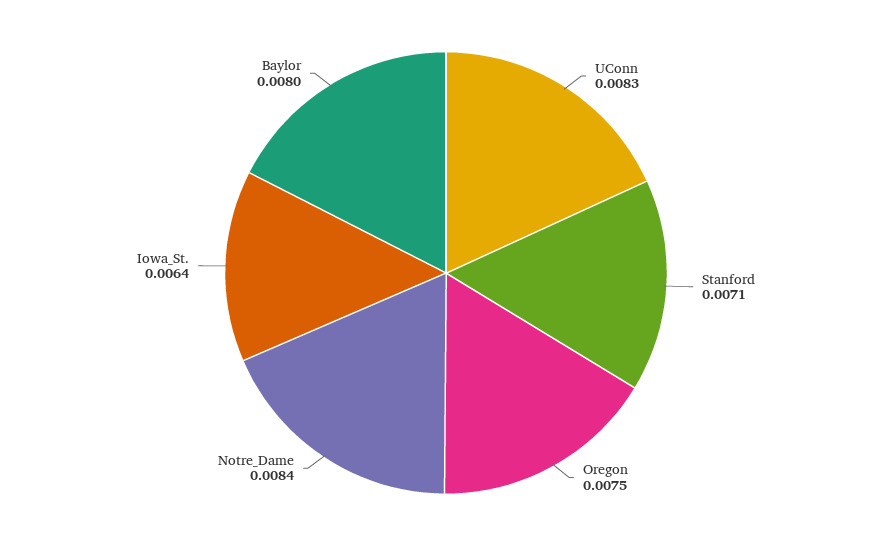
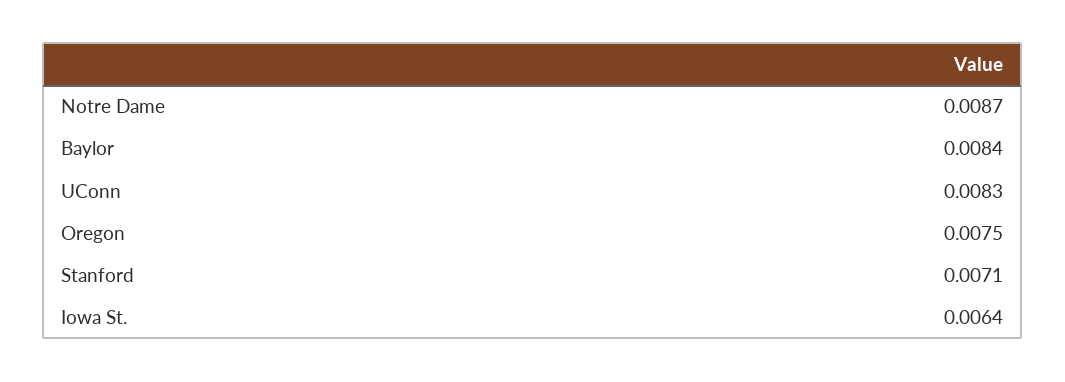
Notre_Dame: 0.0084 -> 0.0087
Baylor: 0.008 -> 0.0084

